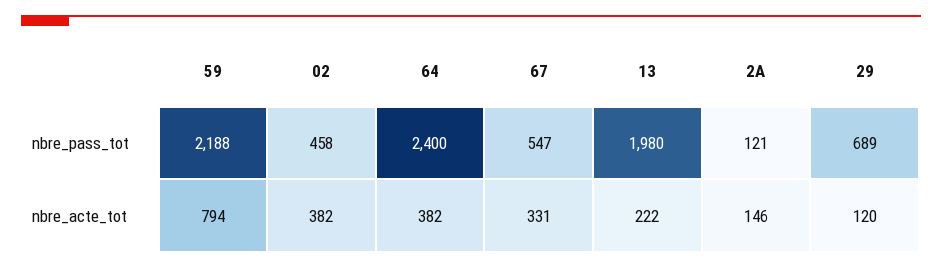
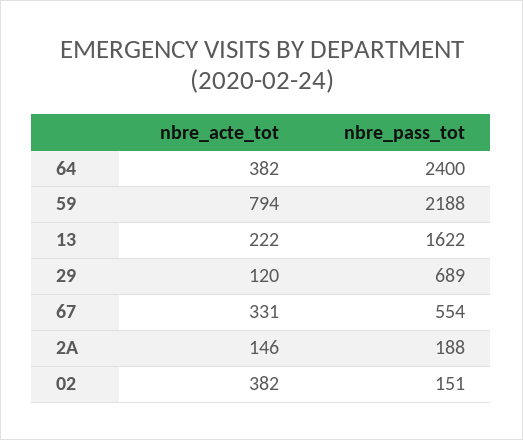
02, nbre_pass_tot: 458 -> 151
67, nbre_pass_tot: 547 -> 554
13, nbre_pass_tot: 1980 -> 1622
2A, nbre_pass_tot: 121 -> 188

